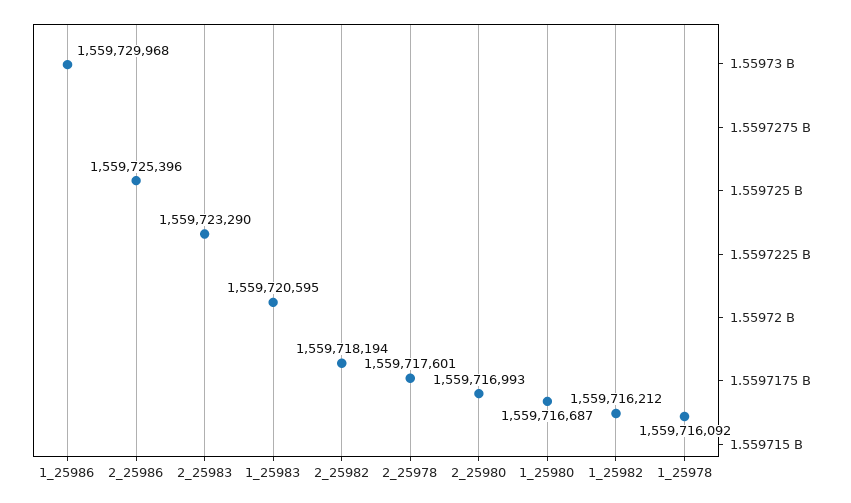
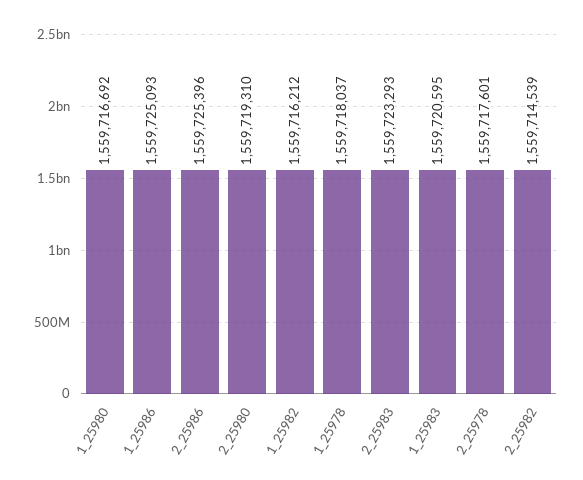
1_25986: 1559729968 -> 1559725093
2_25983: 1559723290 -> 1559723293
2_25982: 1559718194 -> 1559714539
2_25980: 1559716993 -> 1559719310
1_25980: 1559716687 -> 1559716692
1_25978: 1559716092 -> 1559718037

